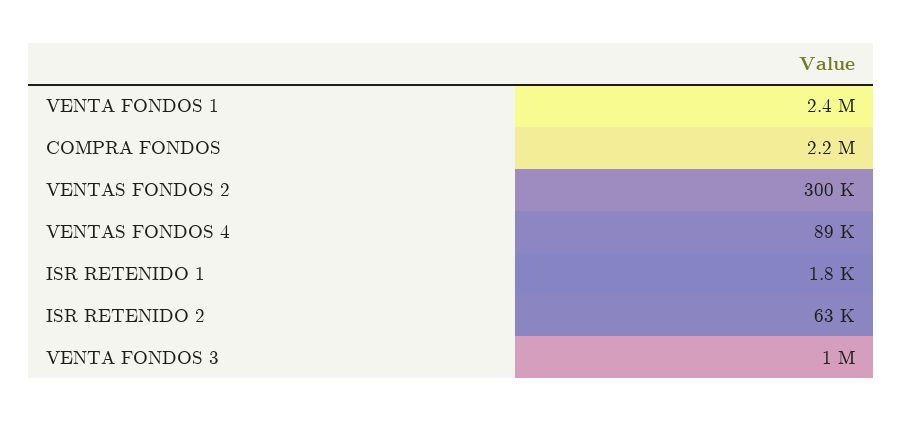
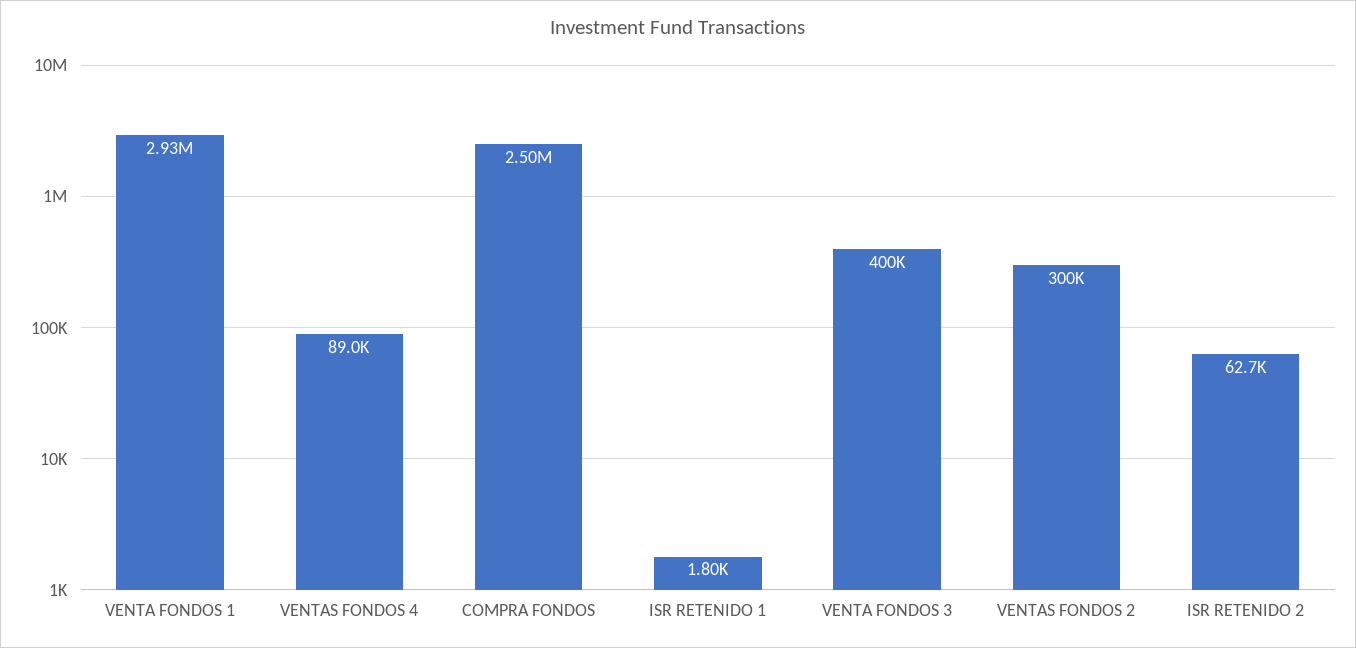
VENTA FONDOS 1: 2400000 -> 2930000
COMPRA FONDOS: 2200000 -> 2500000
VENTA FONDOS 3: 1000000 -> 400000

